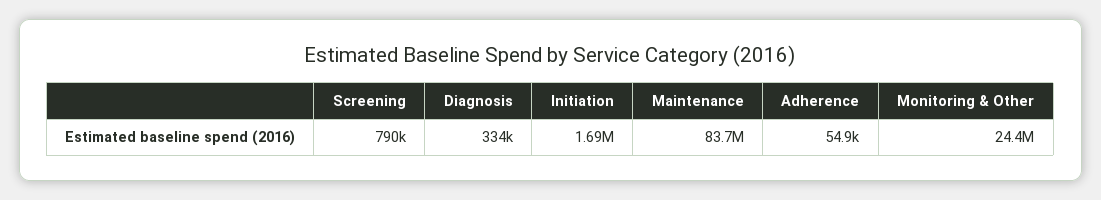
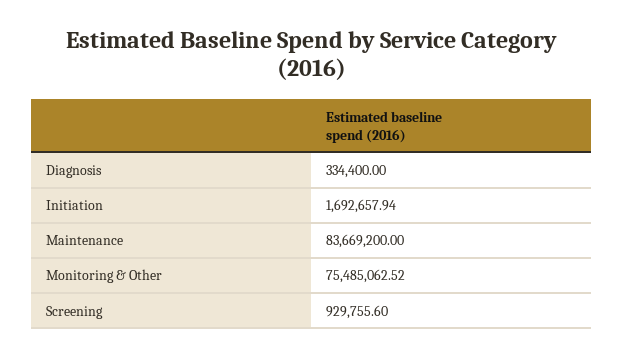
Screening: 790000 -> 929755.6
Adherence: 54900 -> none
Monitoring & Other: 24400000 -> 75485062.52

